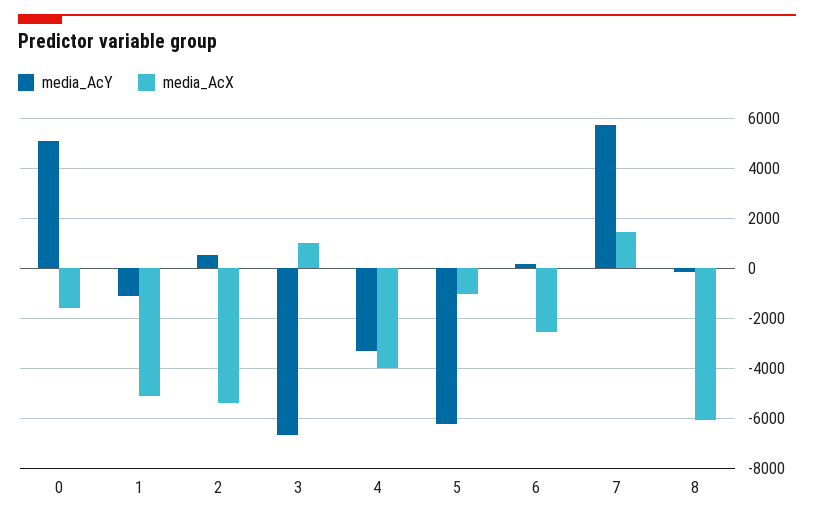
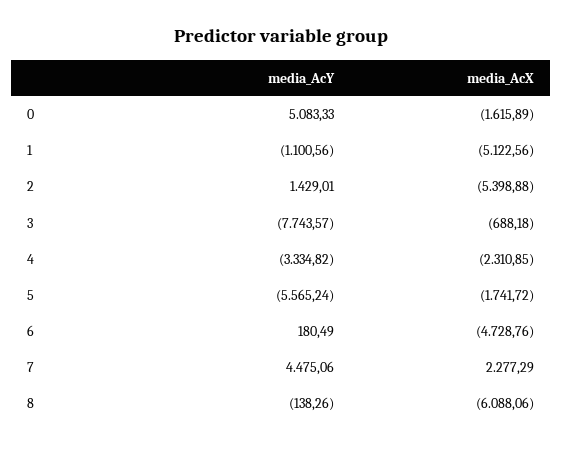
media_AcY, 2: 500 -> 1429.01
media_AcY, 3: -6750 -> -7743.57
media_AcX, 3: 1000 -> -688.18
media_AcX, 4: -4000 -> -2310.85
media_AcY, 5: -6250 -> -5565.24
media_AcX, 5: -1000 -> -1741.72
media_AcX, 6: -2500 -> -4728.76
media_AcY, 7: 5750 -> 4475.06
media_AcX, 7: 1500 -> 2277.29

